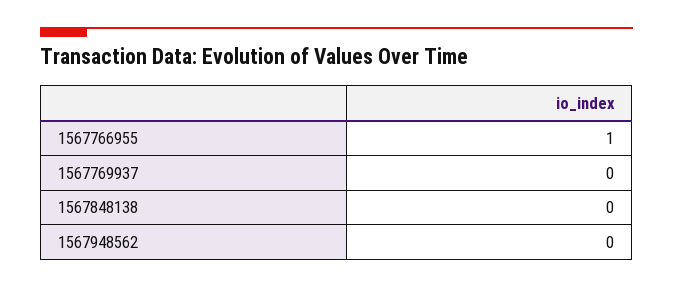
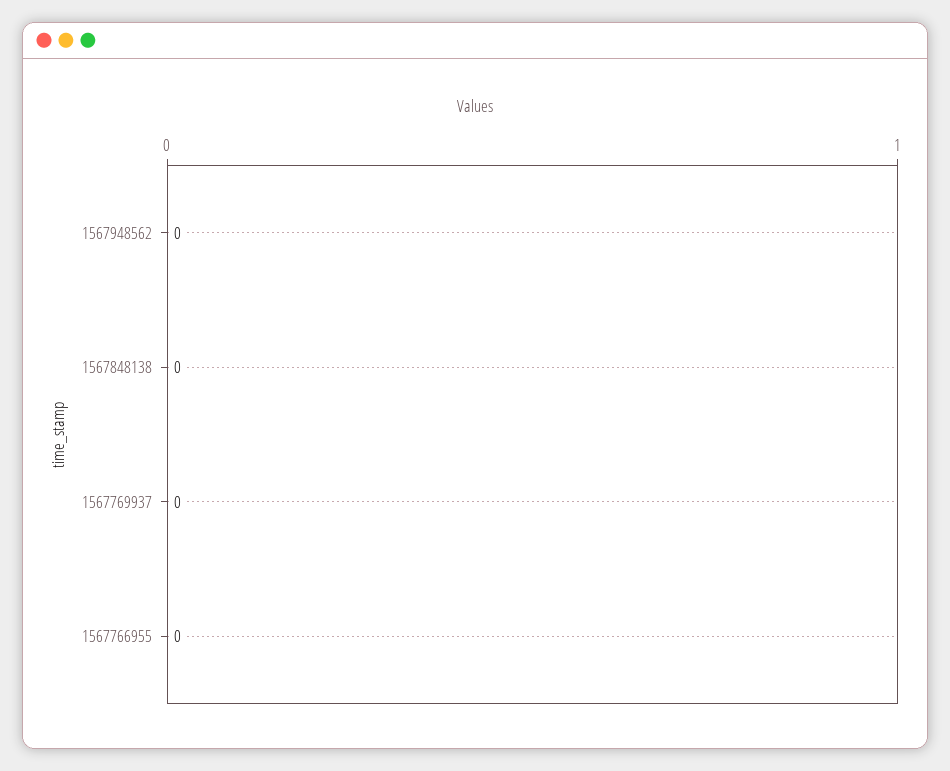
1567766955: 1 -> 0

